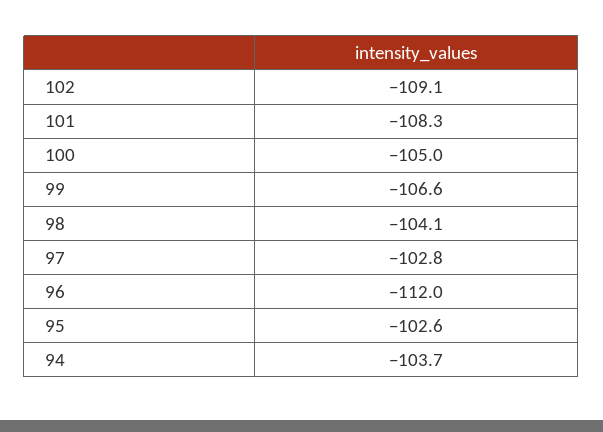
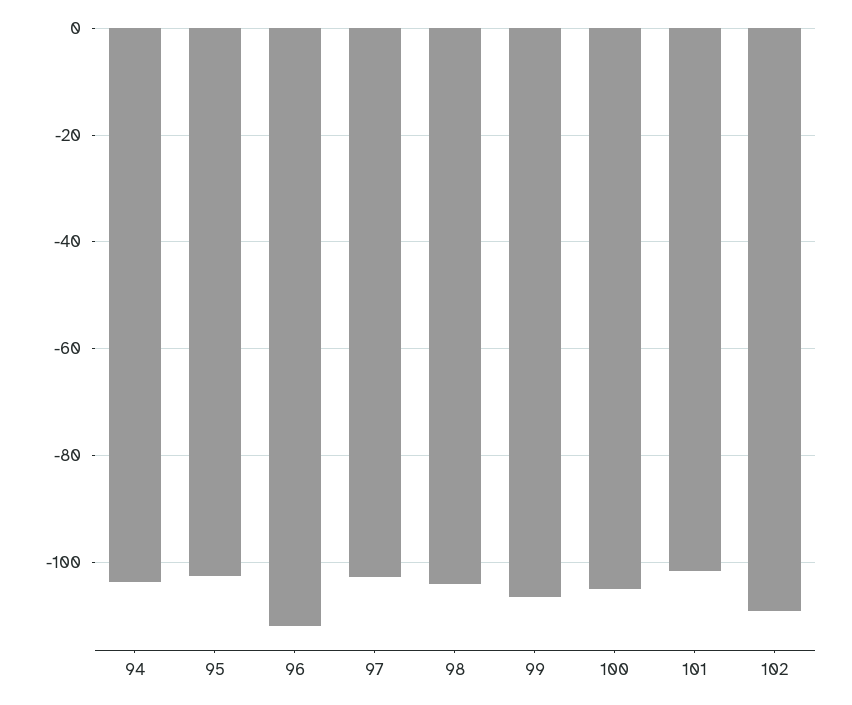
101: -108.3 -> -102

